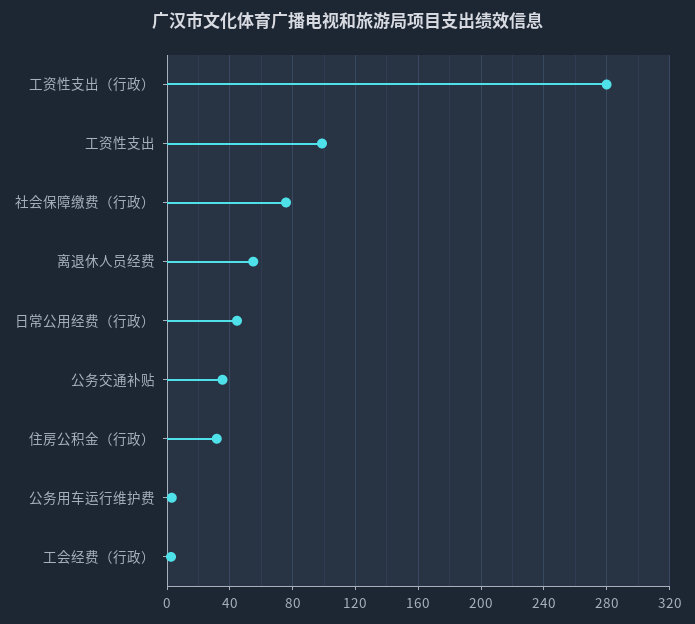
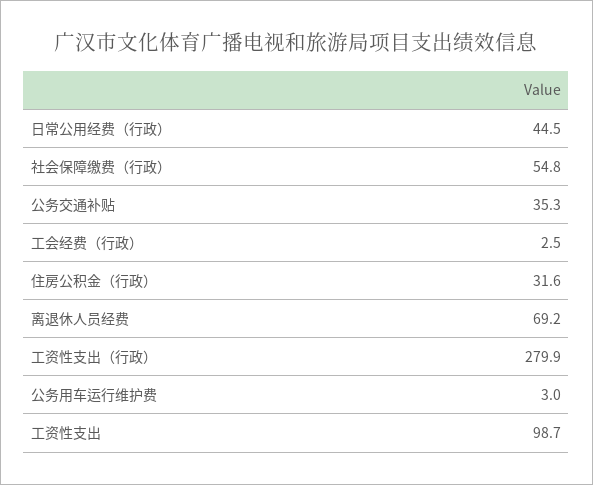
社会保障缴费（行政）: 75 -> 54.8
离退休人员经费: 55 -> 69.2

